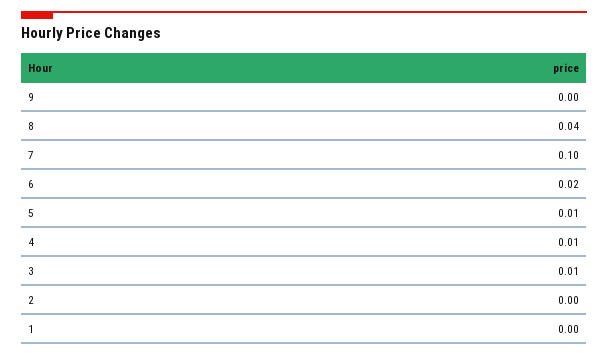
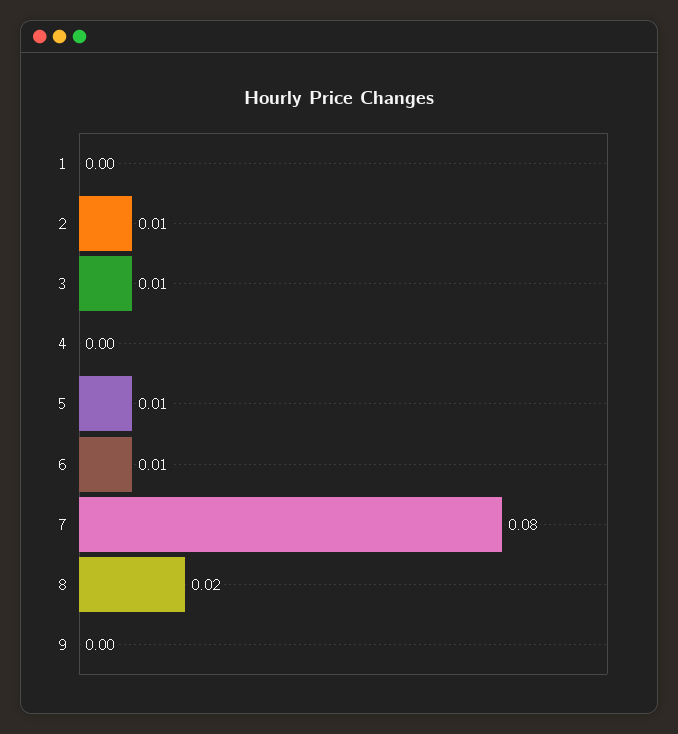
8: 0.04 -> 0.02
7: 0.1 -> 0.08
6: 0.02 -> 0.01
4: 0.01 -> 0
2: 0 -> 0.01

